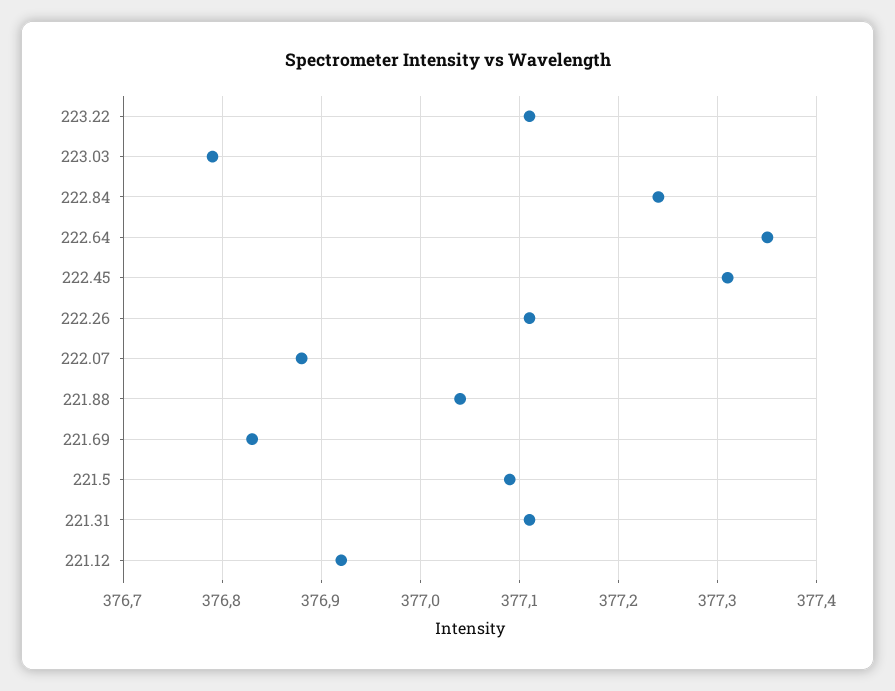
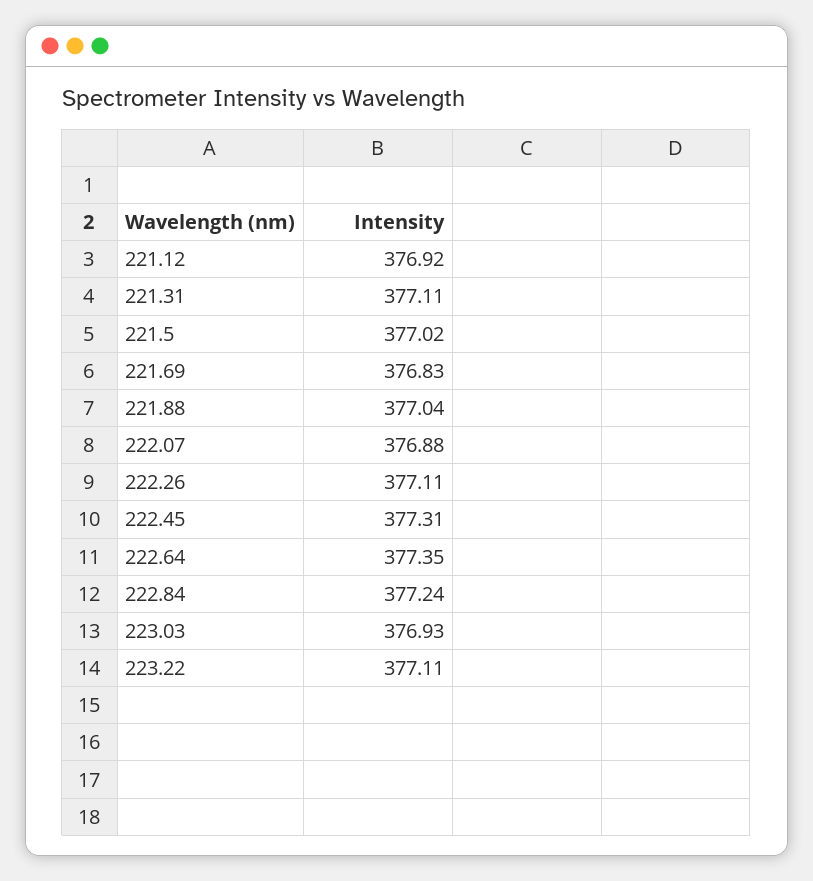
223.03: 376.79 -> 376.93
221.5: 377.09 -> 377.02

